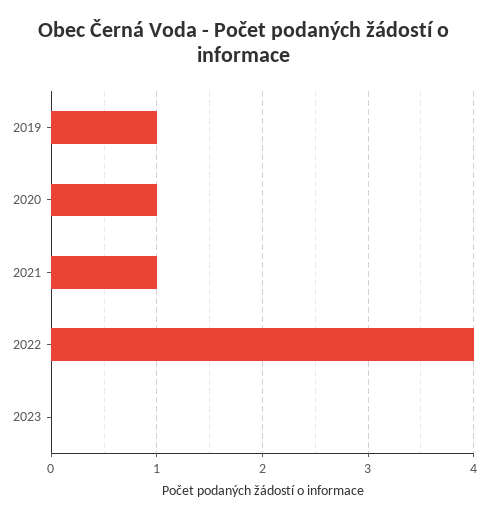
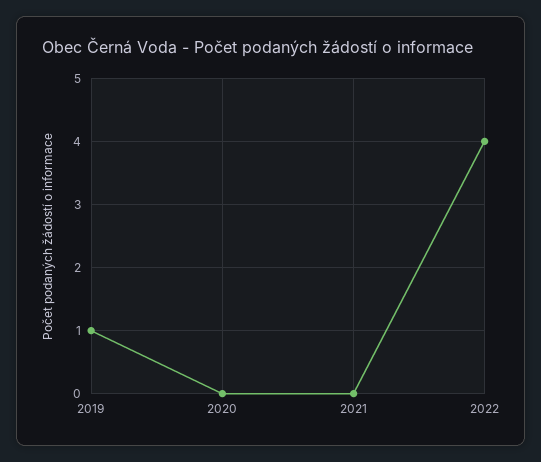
2020: 1 -> 0
2021: 1 -> 0
2023: 0 -> none

